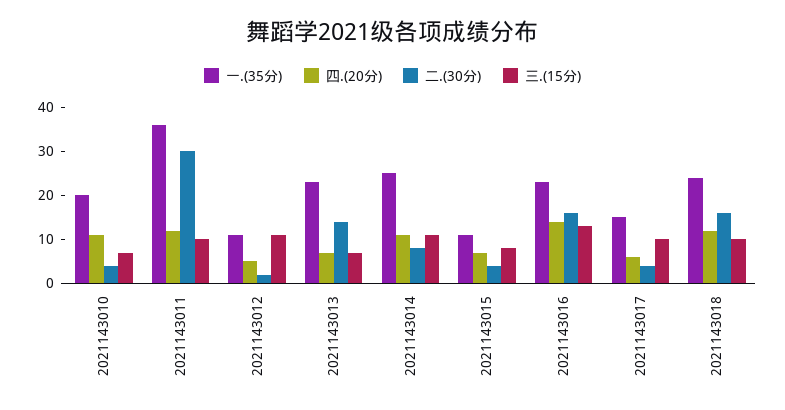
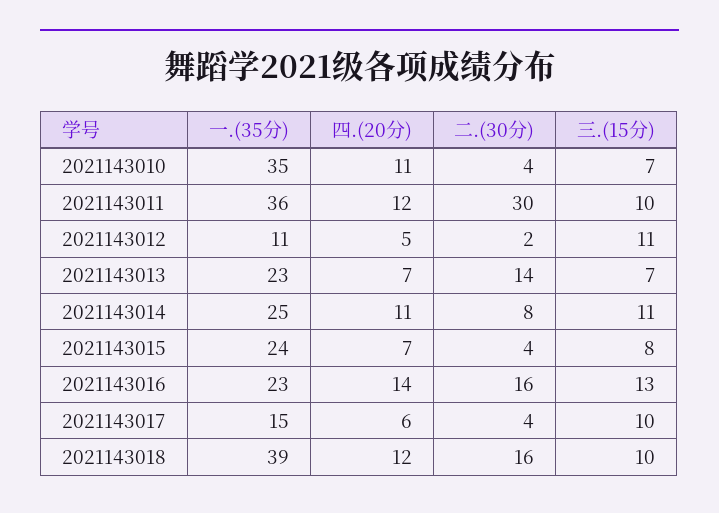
一.(35分), 2021143010: 20 -> 35
一.(35分), 2021143015: 10 -> 24
一.(35分), 2021143018: 25 -> 39

